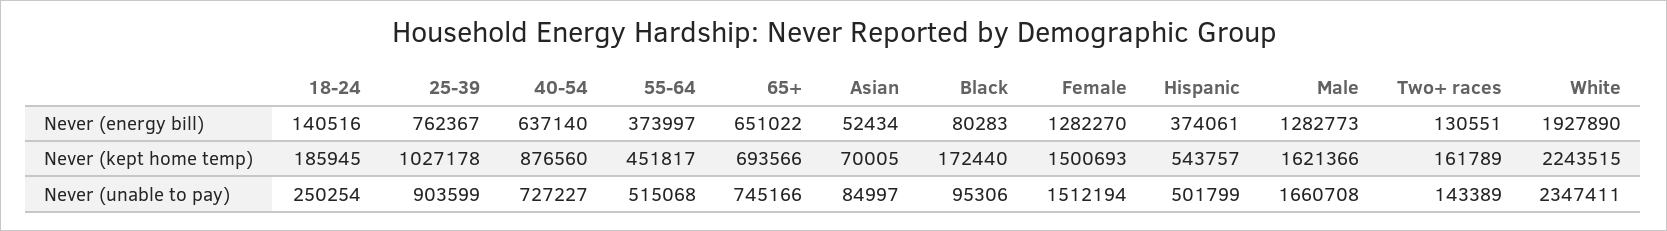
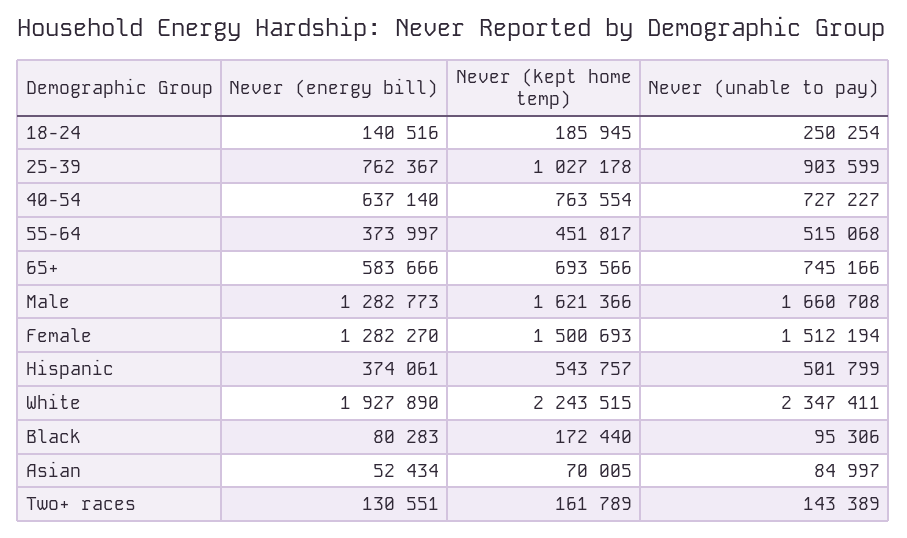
65+, Never (energy bill): 651022 -> 583666
40-54, Never (kept home temp): 876560 -> 763554

